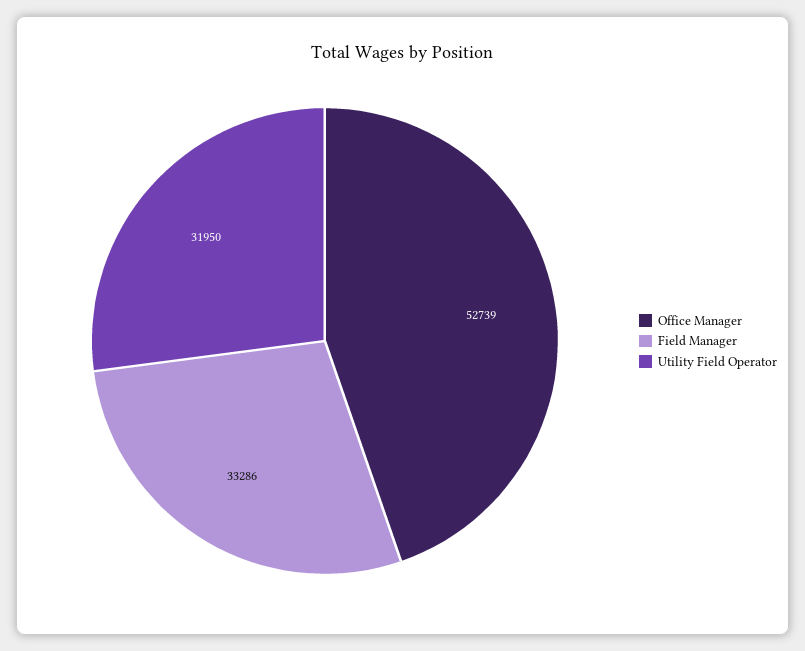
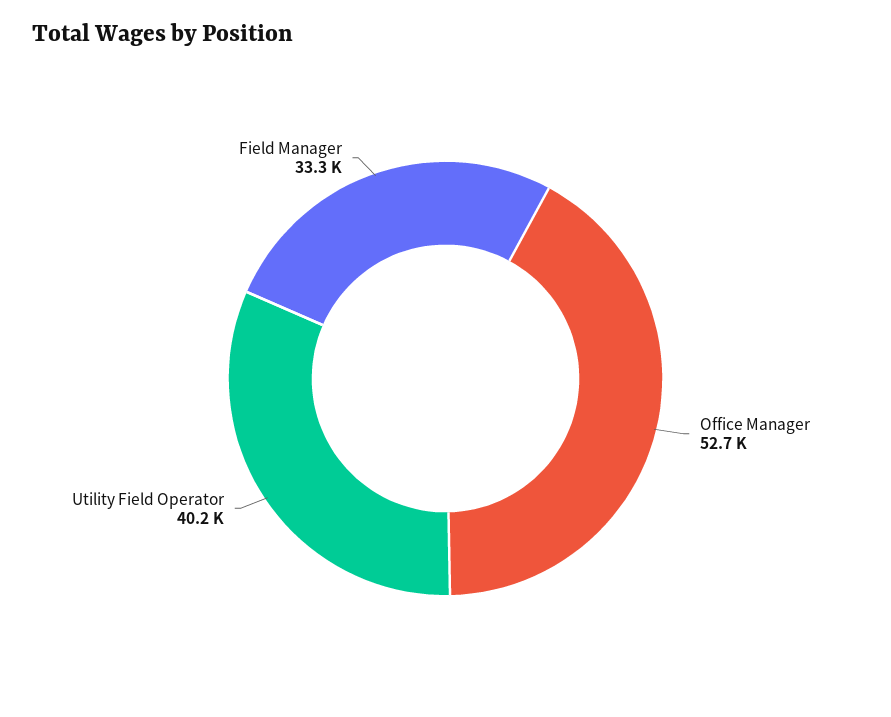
Utility Field Operator: 31950 -> 40200

